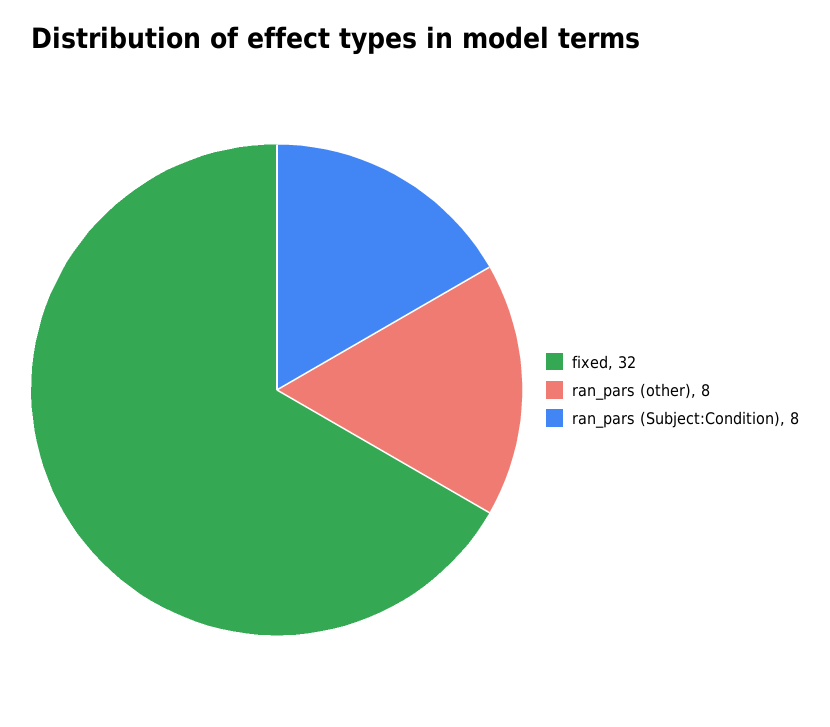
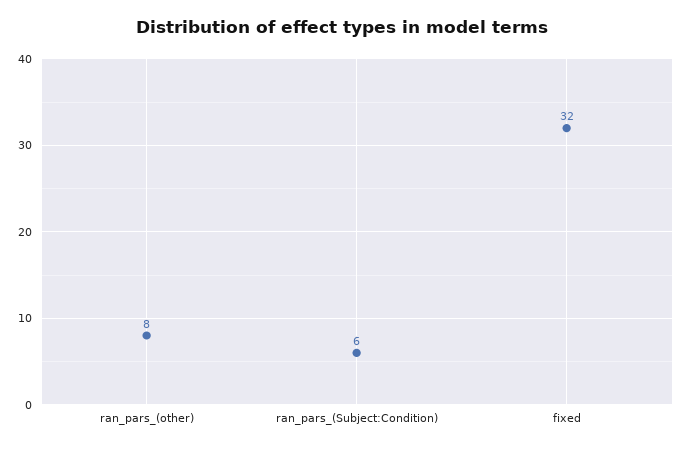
ran_pars (Subject:Condition): 8 -> 6

